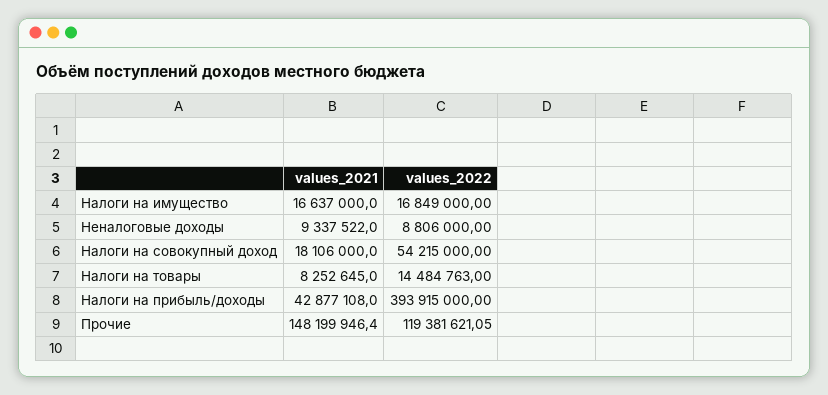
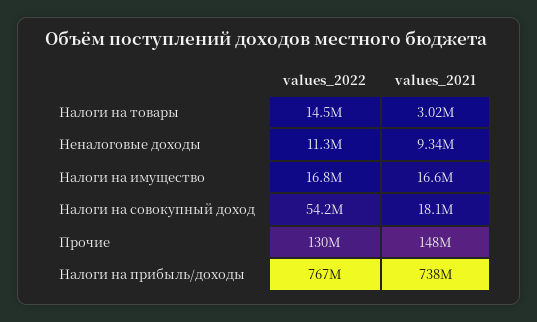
values_2022, Неналоговые доходы: 8806000 -> 11300000
values_2021, Налоги на товары: 8252645 -> 3020000
values_2021, Налоги на прибыль/доходы: 42877108 -> 738000000
values_2022, Налоги на прибыль/доходы: 393915000 -> 767000000
values_2022, Прочие: 119381621.05 -> 130000000

